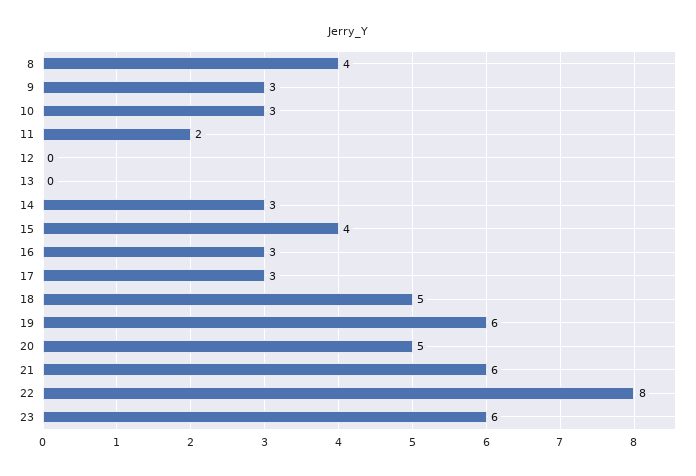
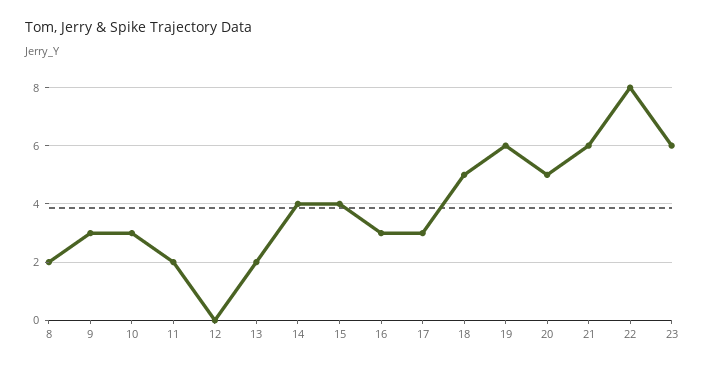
8: 4 -> 2
13: 0 -> 2
14: 3 -> 4

